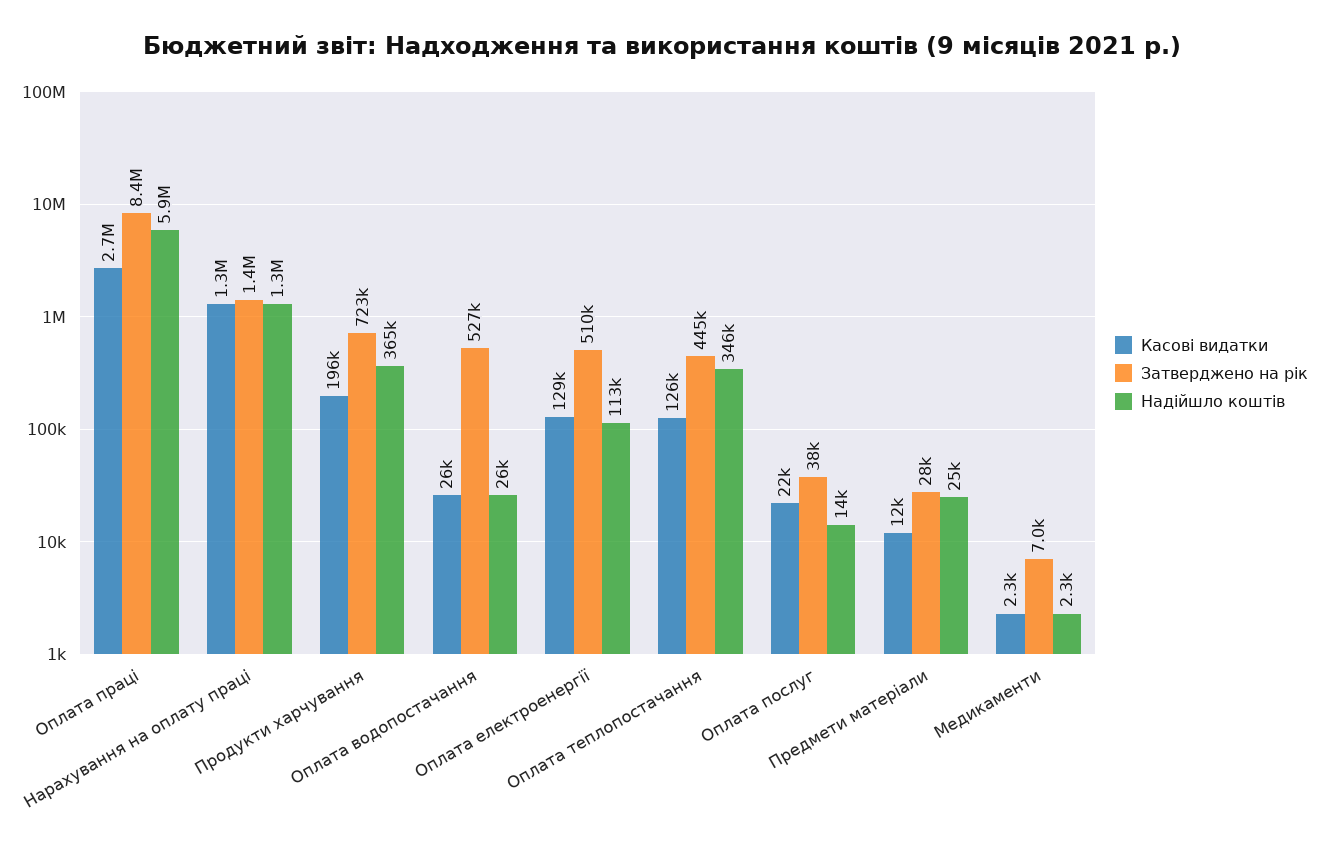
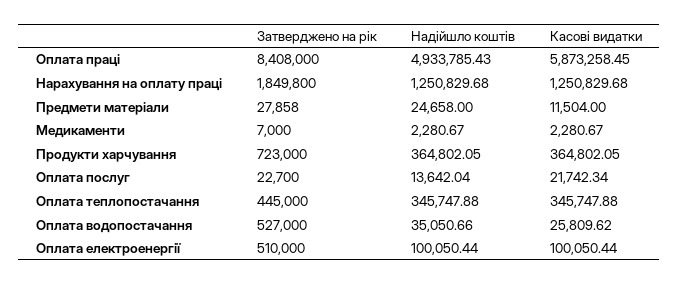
Касові видатки, Оплата праці: 2700000 -> 5873258.45
Надійшло коштів, Оплата праці: 5900000 -> 4933785.43
Затверджено на рік, Нарахування на оплату праці: 1400000 -> 1849800
Касові видатки, Продукти харчування: 196000 -> 364802.05
Надійшло коштів, Оплата водопостачання: 26000 -> 35050.66
Касові видатки, Оплата електроенергії: 129000 -> 100050.44
Надійшло коштів, Оплата електроенергії: 113000 -> 100050.44
Касові видатки, Оплата теплопостачання: 126000 -> 345747.88
Затверджено на рік, Оплата послуг: 38000 -> 22700

